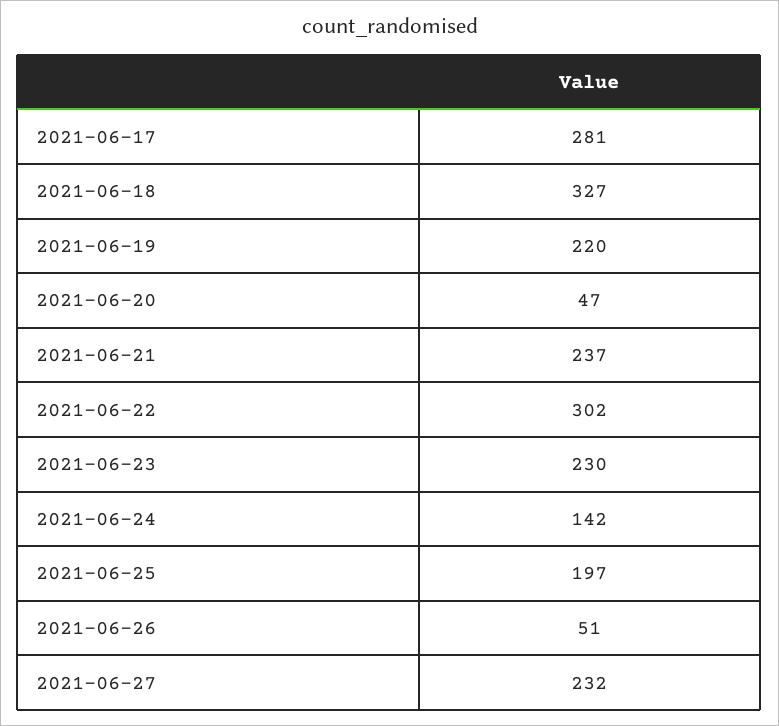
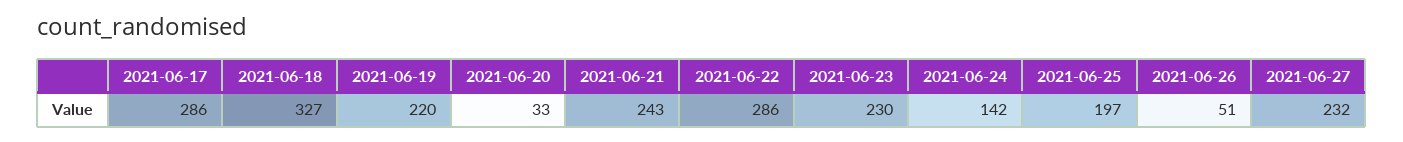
2021-06-17: 281 -> 286
2021-06-20: 47 -> 33
2021-06-21: 237 -> 243
2021-06-22: 302 -> 286

